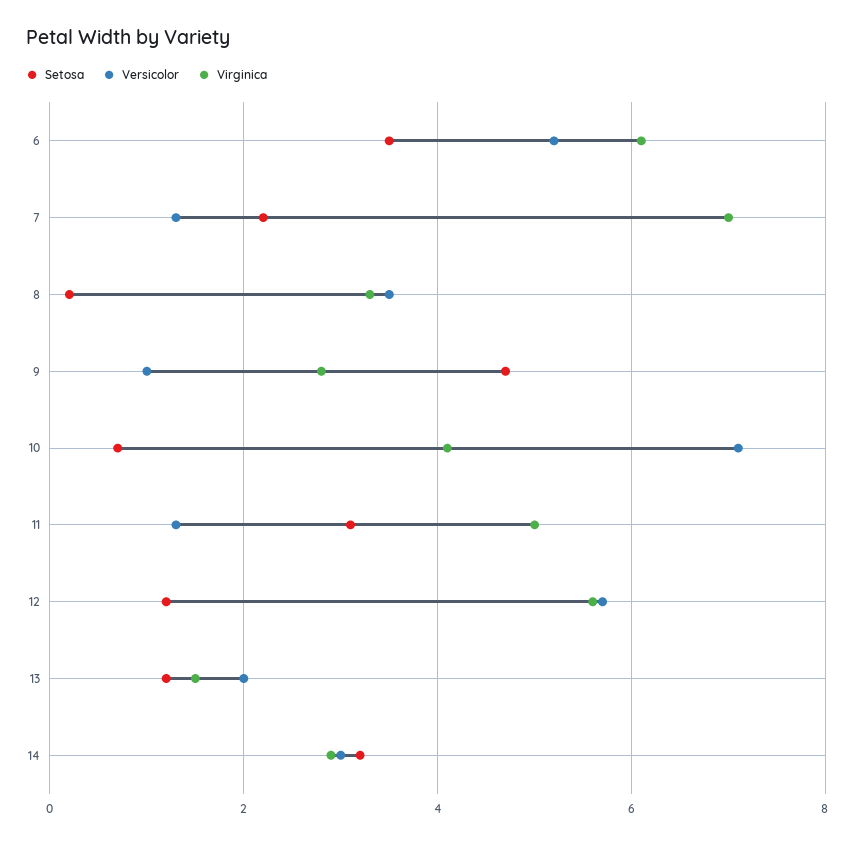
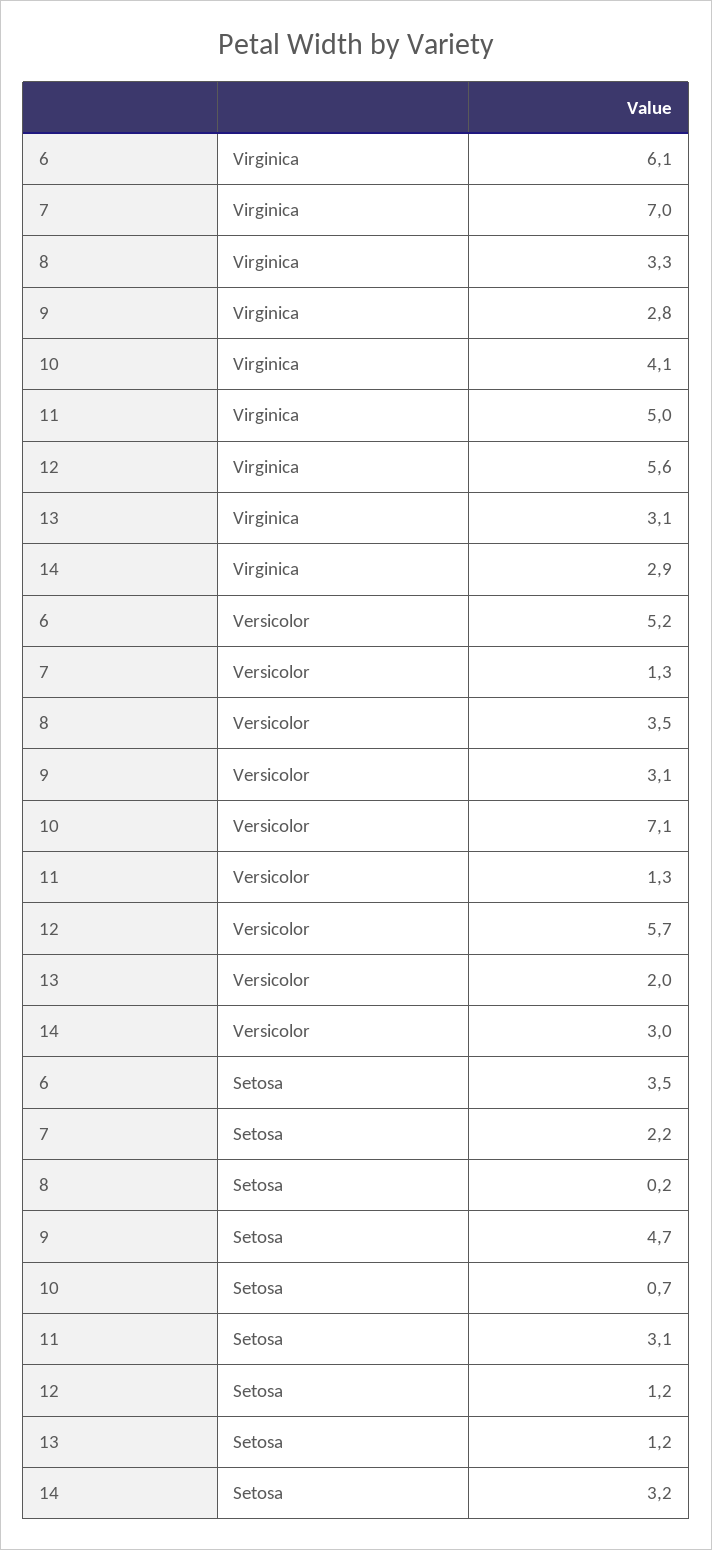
Versicolor, 9: 1 -> 3.1
Virginica, 13: 1.5 -> 3.1

